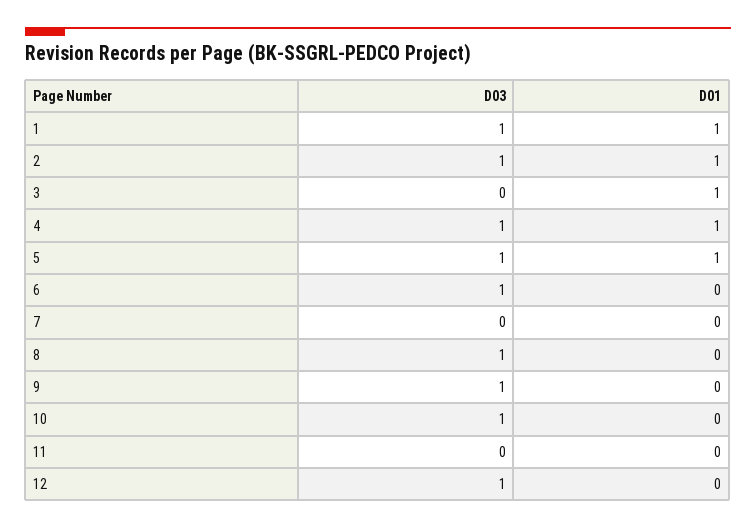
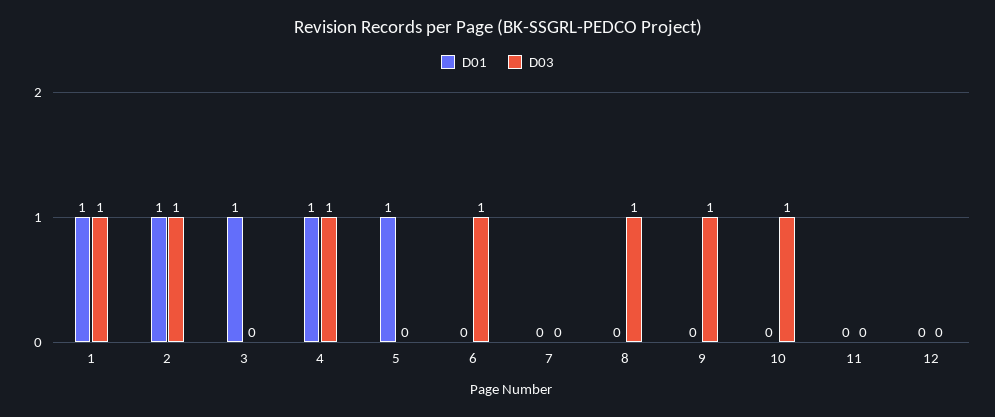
D03, 5: 1 -> 0
D03, 12: 1 -> 0

